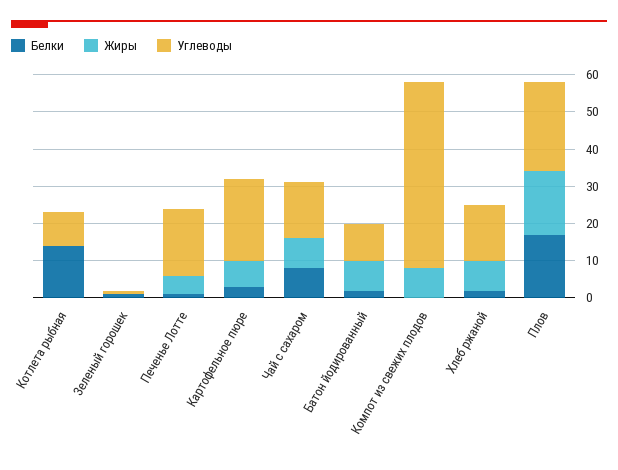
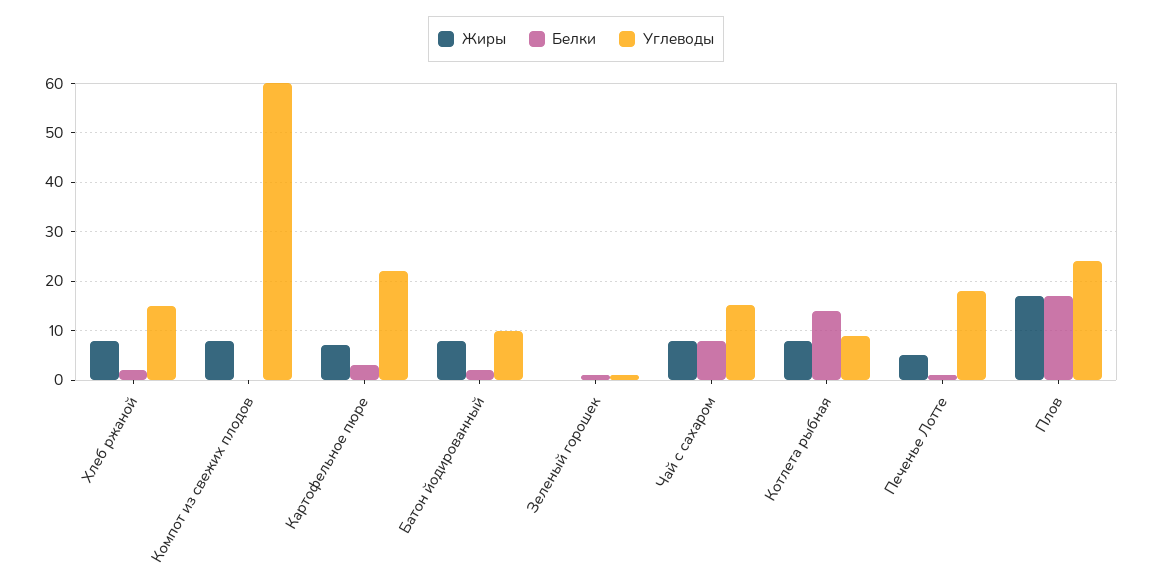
Жиры, Котлета рыбная: 0 -> 8
Углеводы, Компот из свежих плодов: 50 -> 60

